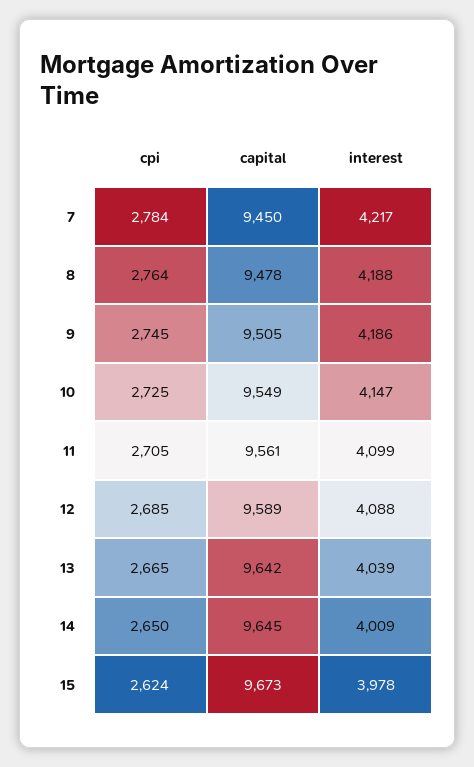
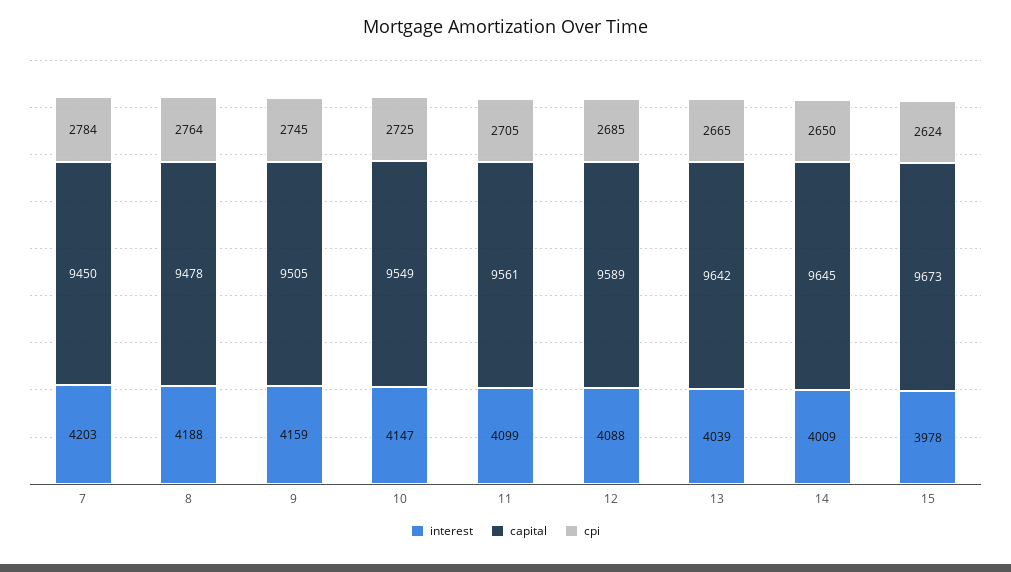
interest, 7: 4217 -> 4203
interest, 9: 4186 -> 4159

